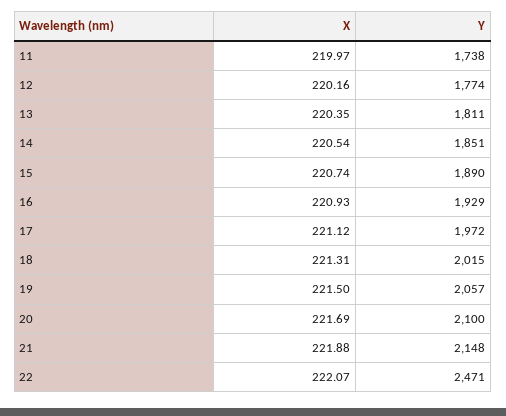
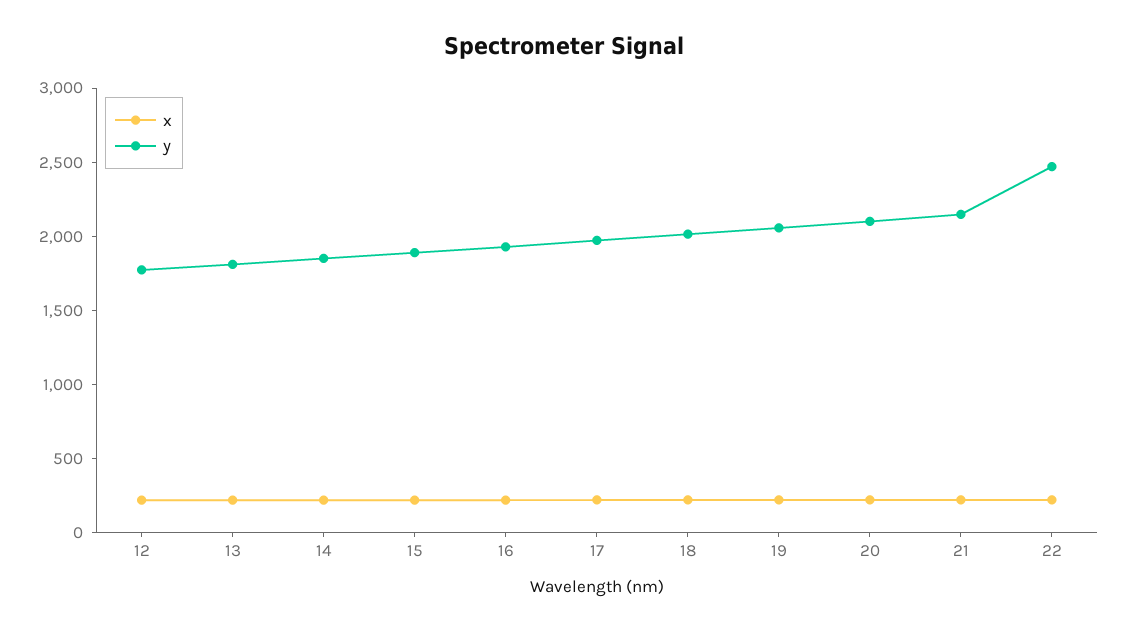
X, 11: 219.97 -> none
Y, 11: 1738 -> none

